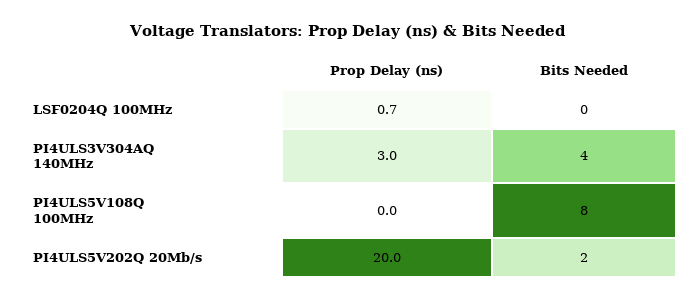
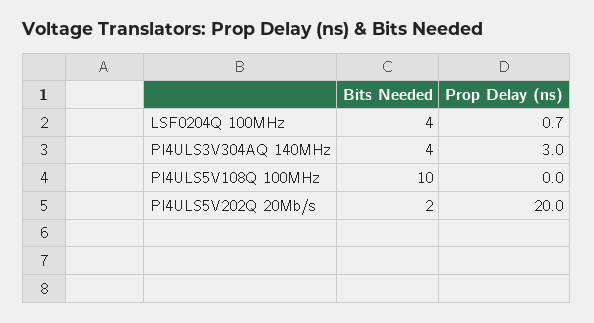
Bits Needed, LSF0204Q 100MHz: 0 -> 4
Bits Needed, PI4ULS5V108Q 100MHz: 8 -> 10

